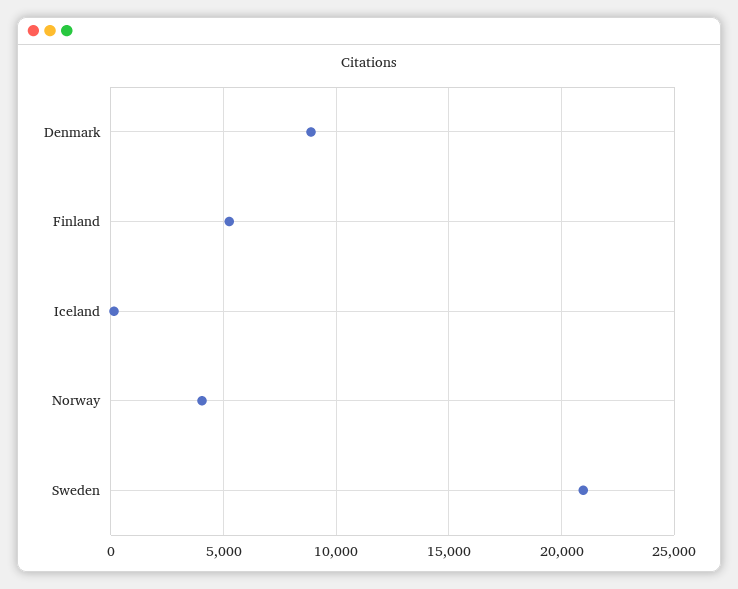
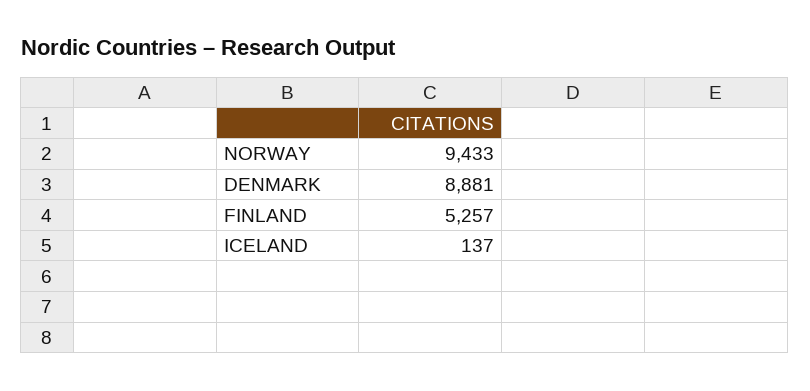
Norway: 4000 -> 9433
Sweden: 21000 -> none

